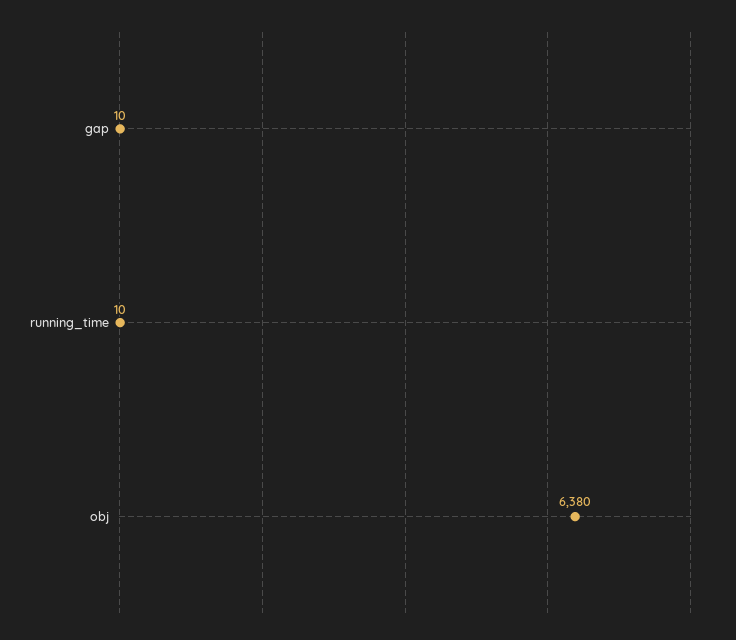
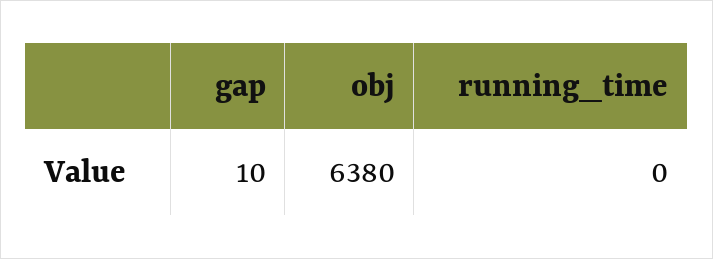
running_time: 10 -> 0

